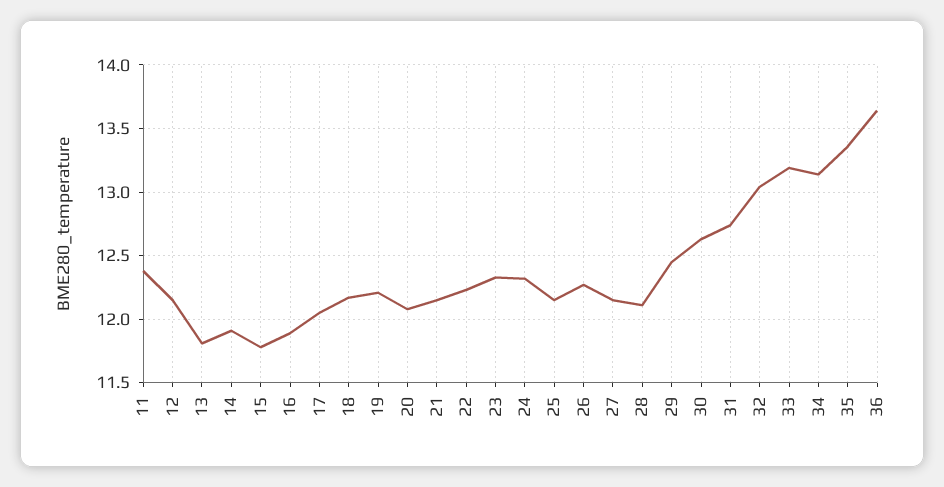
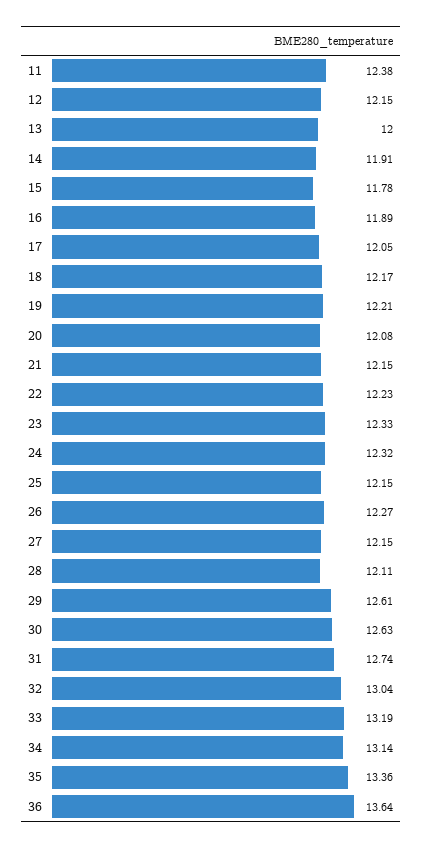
13: 11.8 -> 12
29: 12.45 -> 12.61

